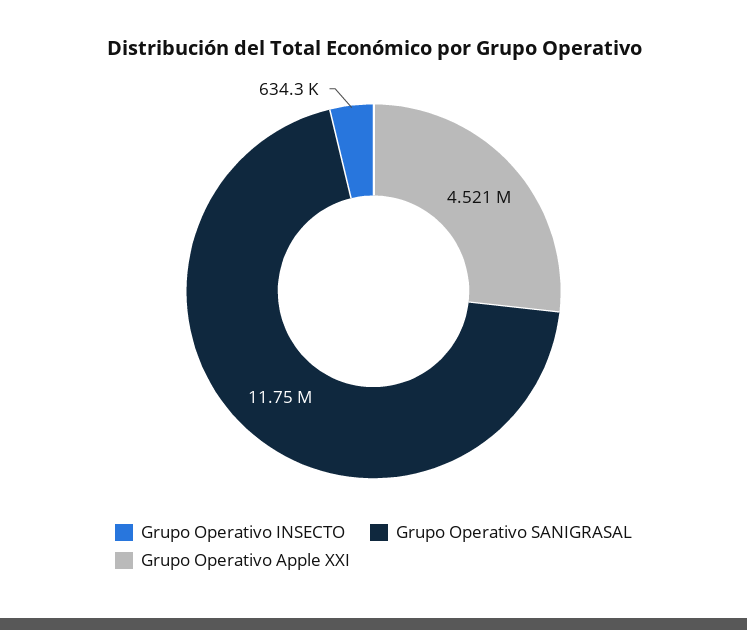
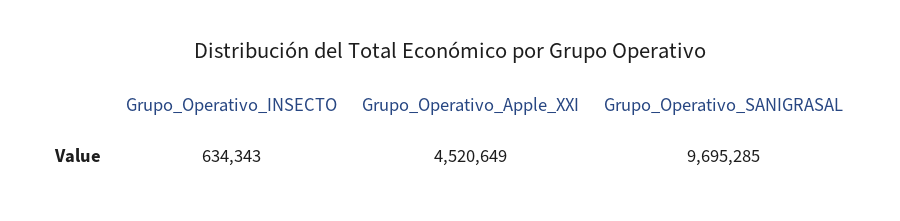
Grupo Operativo SANIGRASAL: 11750000 -> 9695285

